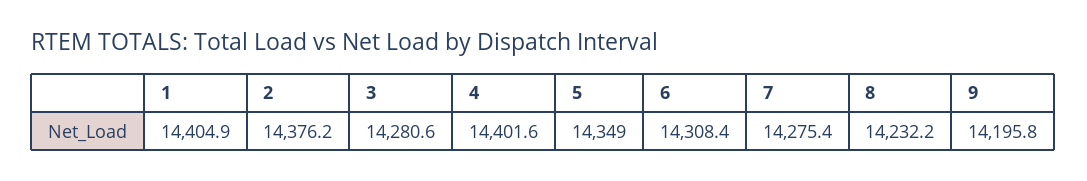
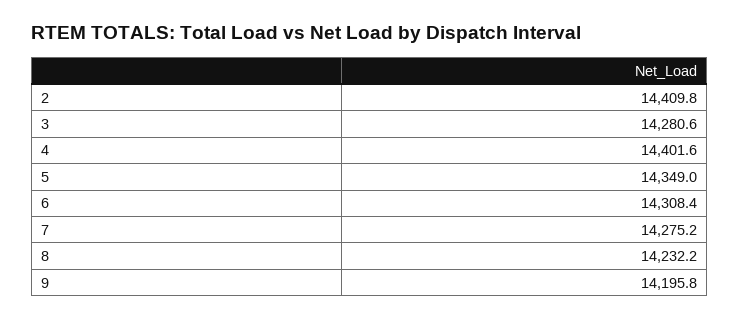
1: 14404.9 -> none
2: 14376.2 -> 14409.8
7: 14275.4 -> 14275.2

